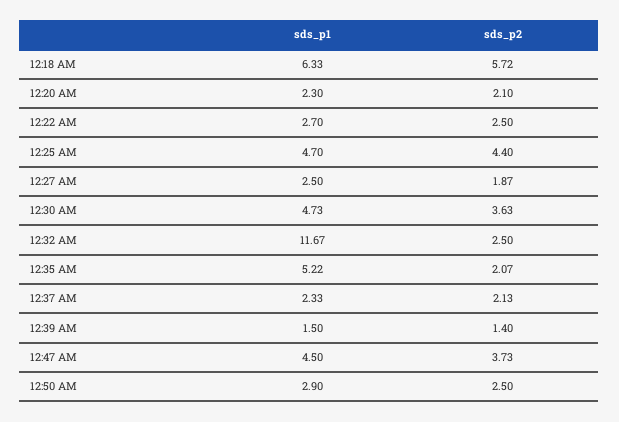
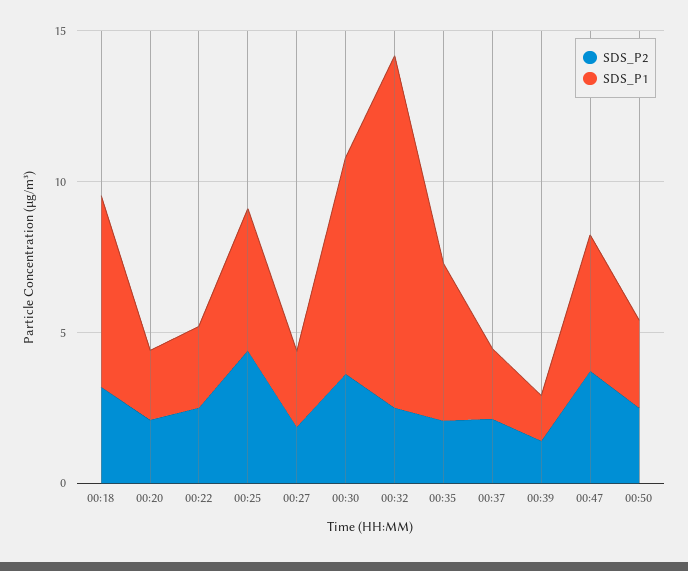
sds_p2, 12:18 AM: 5.72 -> 3
sds_p1, 12:30 AM: 4.73 -> 7

